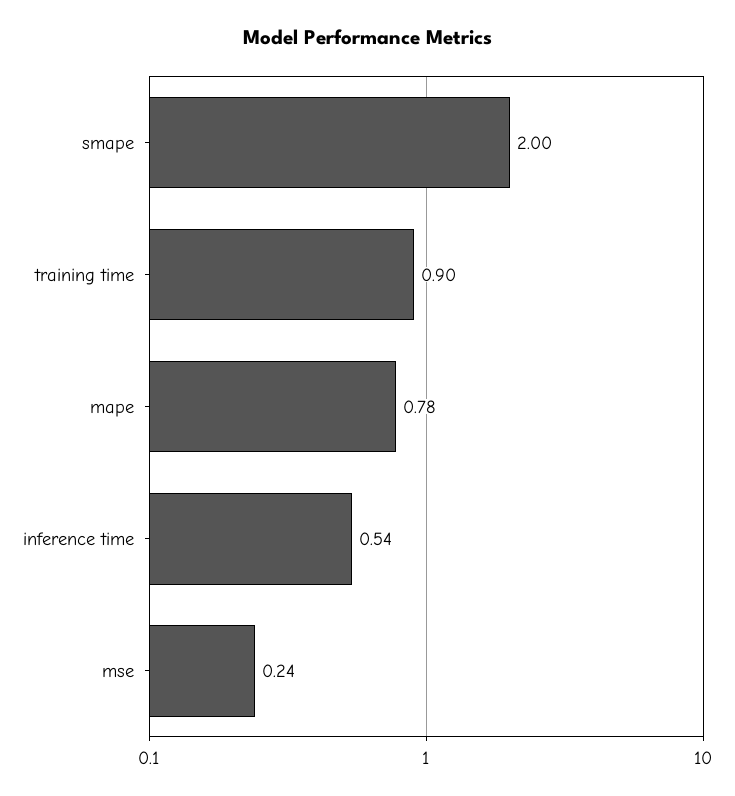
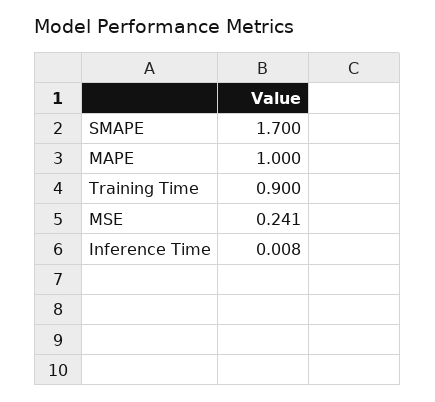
smape: 2 -> 1.7
mape: 0.78 -> 1
inference time: 0.54 -> 0.008

